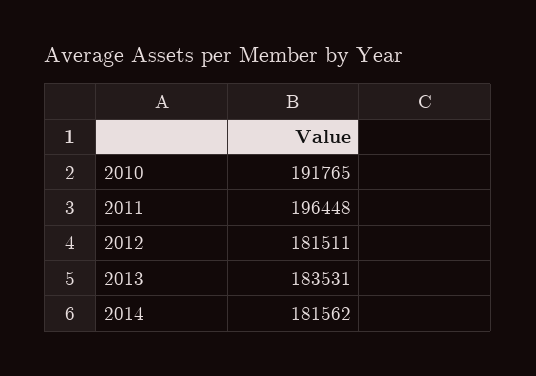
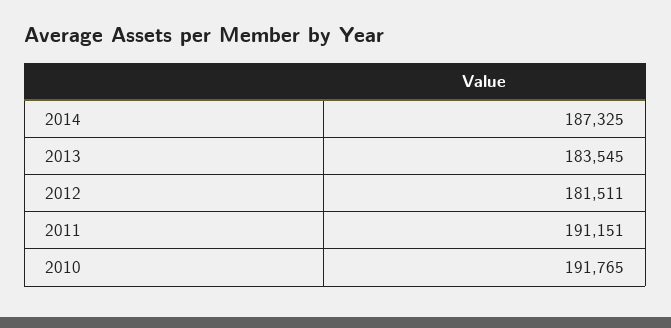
2011: 196448 -> 191151
2013: 183531 -> 183545
2014: 181562 -> 187325

